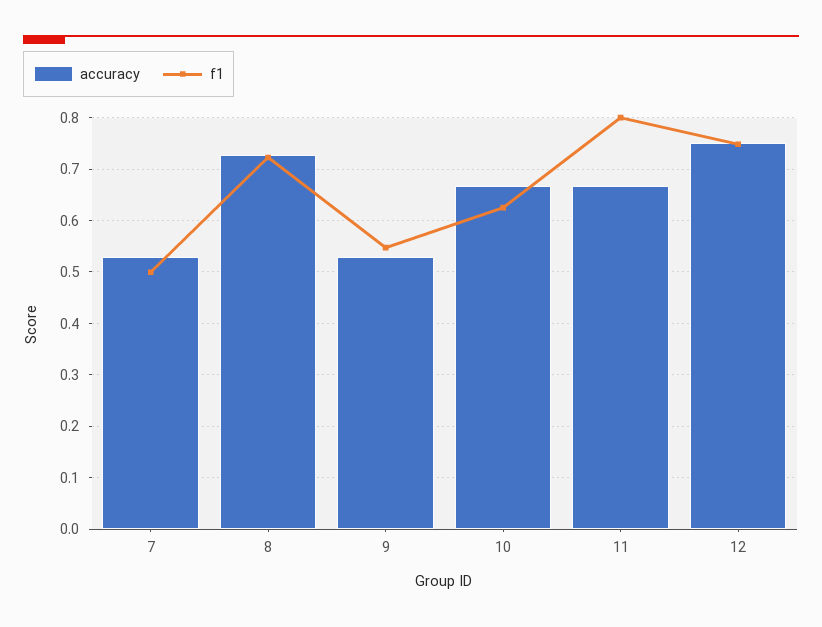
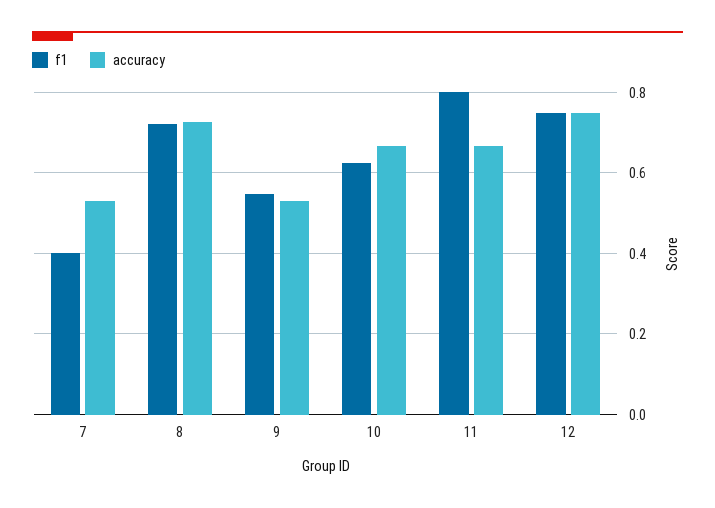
f1, 7: 0.5 -> 0.4

